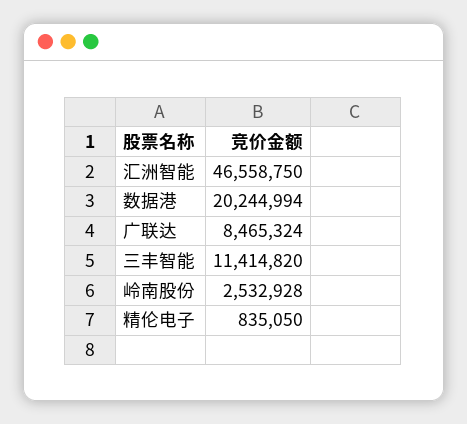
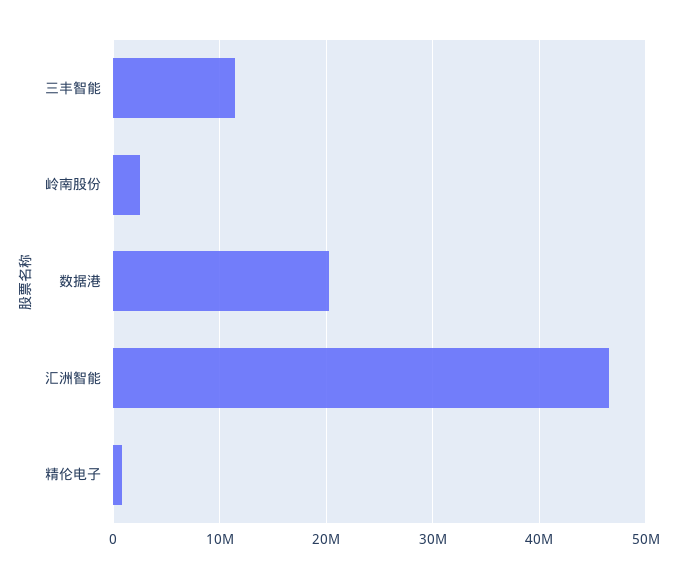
广联达: 8465324 -> none

